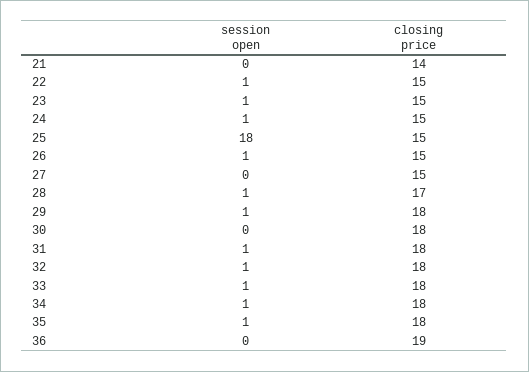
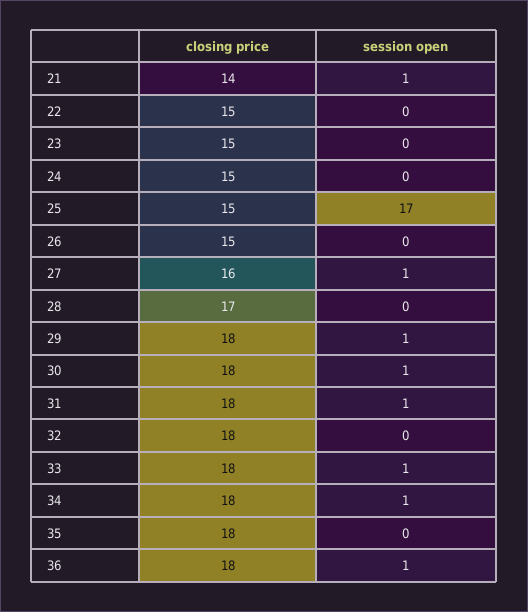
session open, 21: 0 -> 1
session open, 22: 1 -> 0
session open, 23: 1 -> 0
session open, 24: 1 -> 0
session open, 25: 18 -> 17
session open, 26: 1 -> 0
session open, 27: 0 -> 1
closing price, 27: 15 -> 16
session open, 28: 1 -> 0
session open, 30: 0 -> 1
session open, 32: 1 -> 0
session open, 35: 1 -> 0
session open, 36: 0 -> 1
closing price, 36: 19 -> 18

